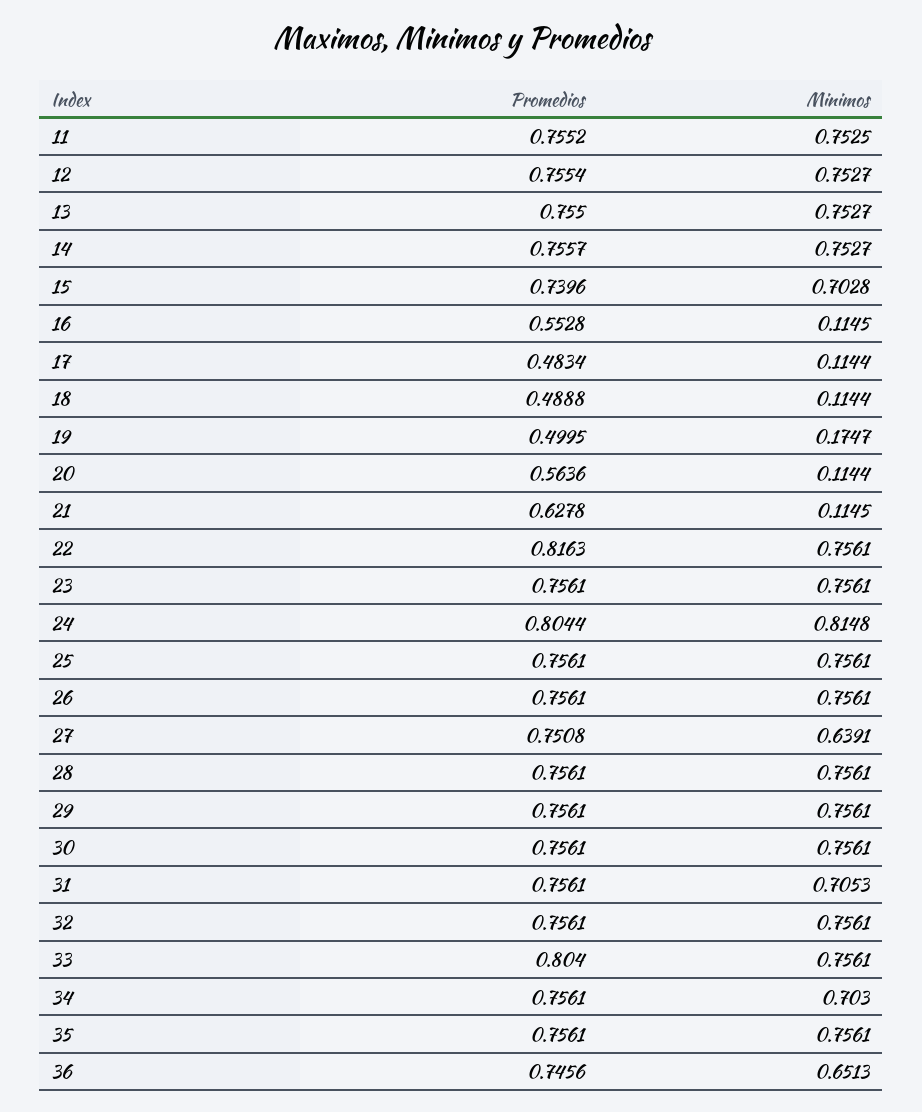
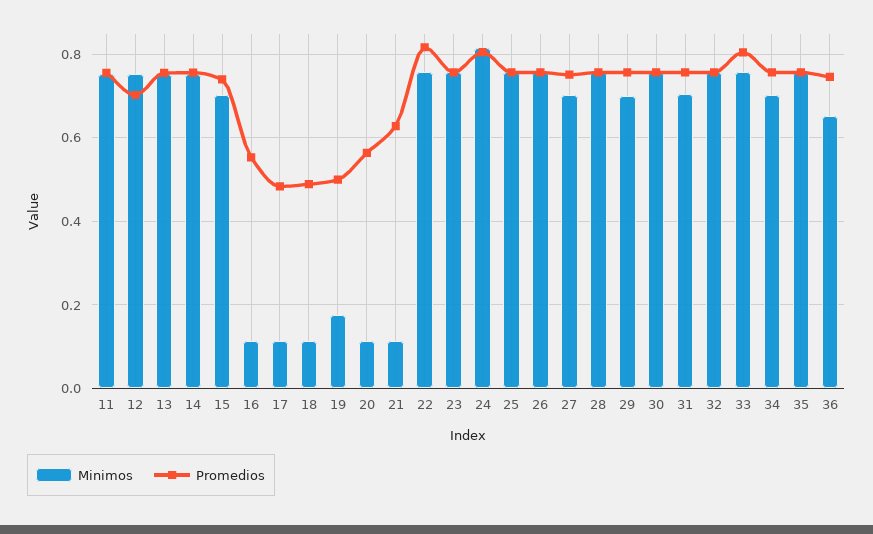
Promedios, 12: 0.7554 -> 0.7
Minimos, 27: 0.6391 -> 0.7
Minimos, 29: 0.7561 -> 0.7

